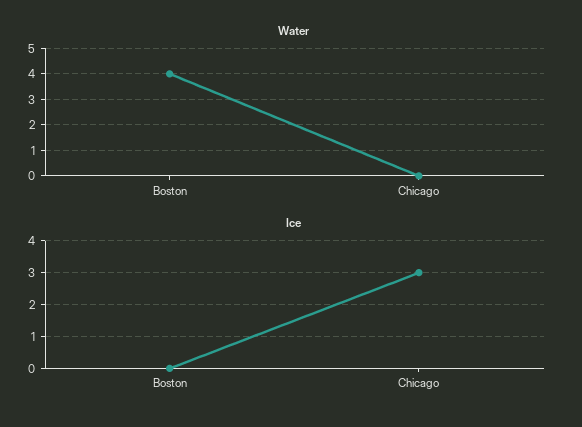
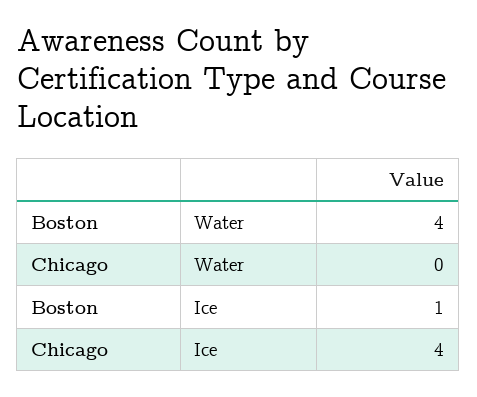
Ice, Boston: 0 -> 1
Ice, Chicago: 3 -> 4

